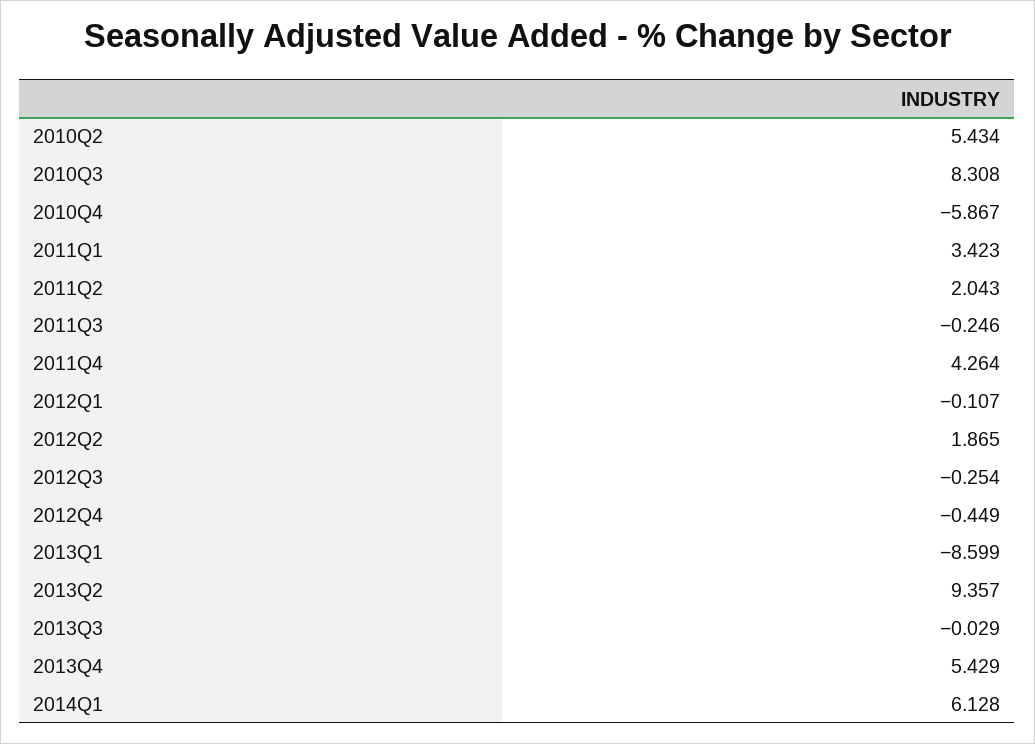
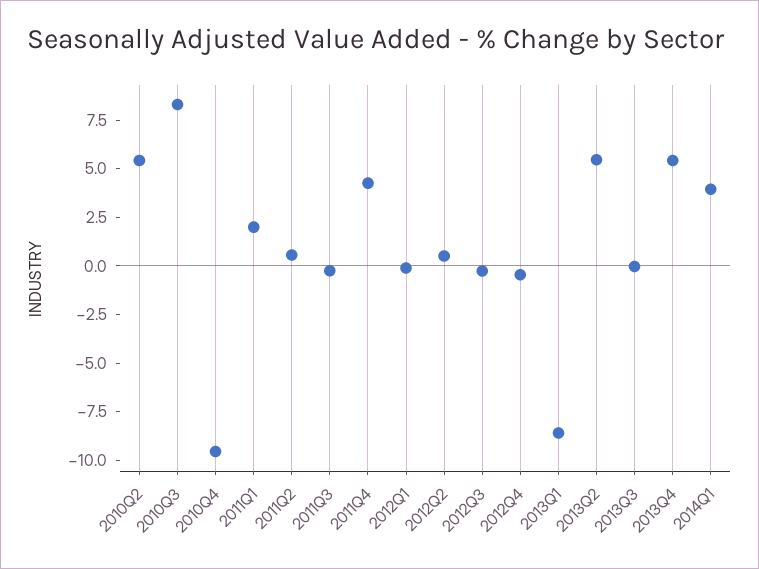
2010Q4: -5.867 -> -9.5
2011Q1: 3.423 -> 2
2011Q2: 2.043 -> 0.5
2012Q2: 1.865 -> 0.5
2013Q2: 9.357 -> 5.5
2014Q1: 6.128 -> 4

